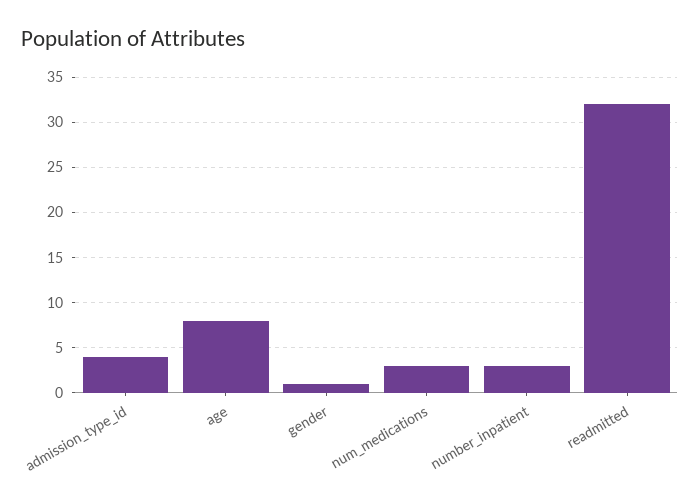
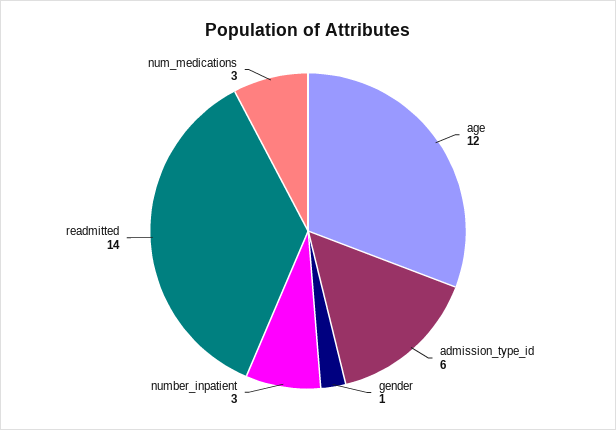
admission_type_id: 4 -> 6
age: 8 -> 12
readmitted: 32 -> 14

